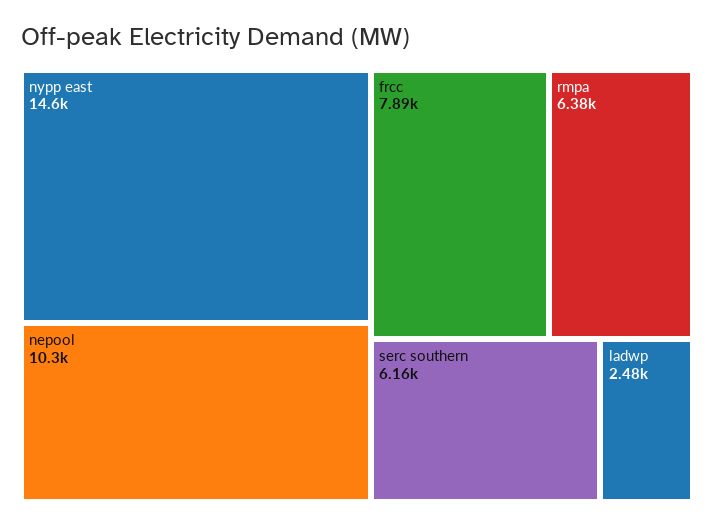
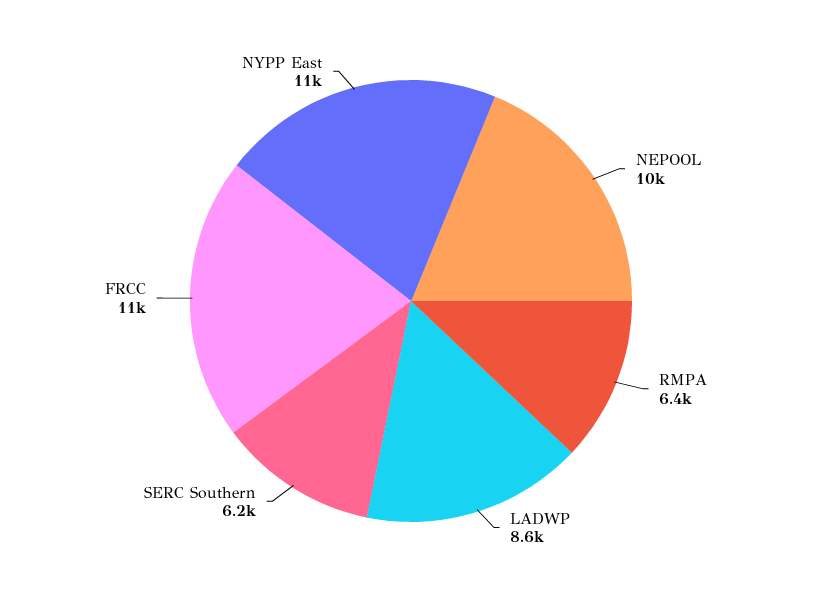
nypp east: 14600 -> 11000
frcc: 7890 -> 11000
ladwp: 2480 -> 8600

